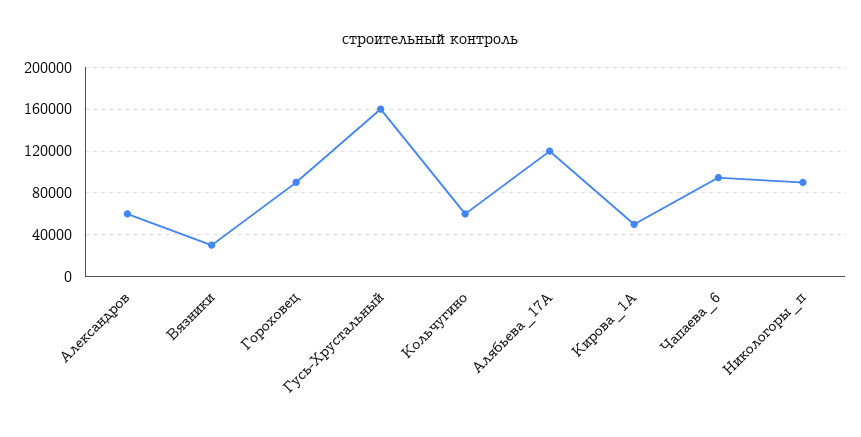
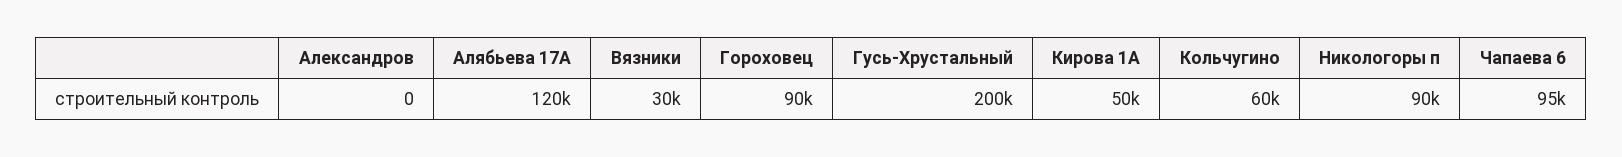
Александров: 60000 -> 0
Гусь-Хрустальный: 160000 -> 200000

